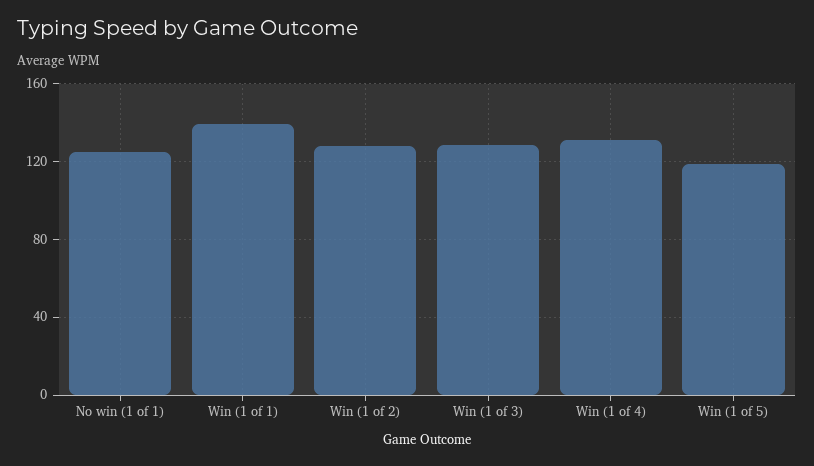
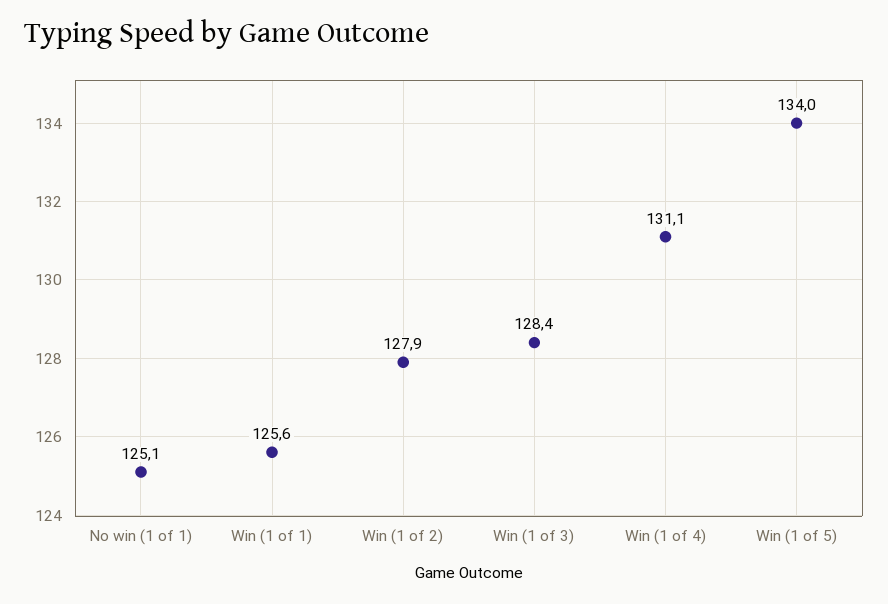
Win (1 of 1): 140 -> 125.6
Win (1 of 5): 120 -> 134

